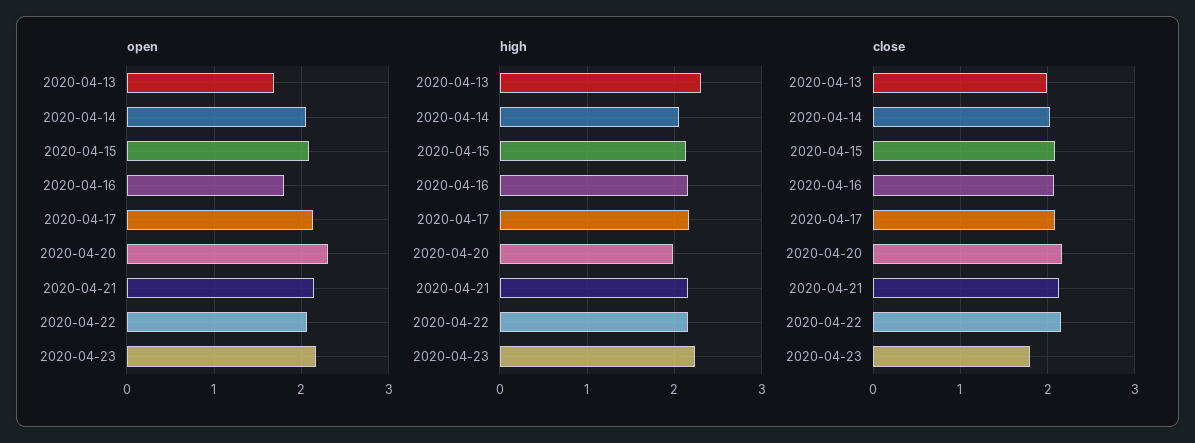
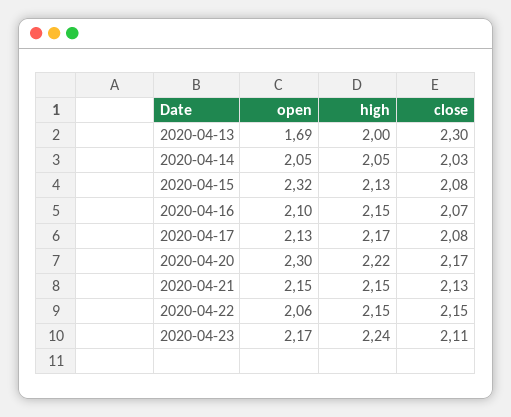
open, 2020-04-15: 2.1 -> 2.32
open, 2020-04-16: 1.8 -> 2.1
high, 2020-04-13: 2.3 -> 2
high, 2020-04-20: 2 -> 2.22
close, 2020-04-13: 2 -> 2.3
close, 2020-04-23: 1.8 -> 2.11

